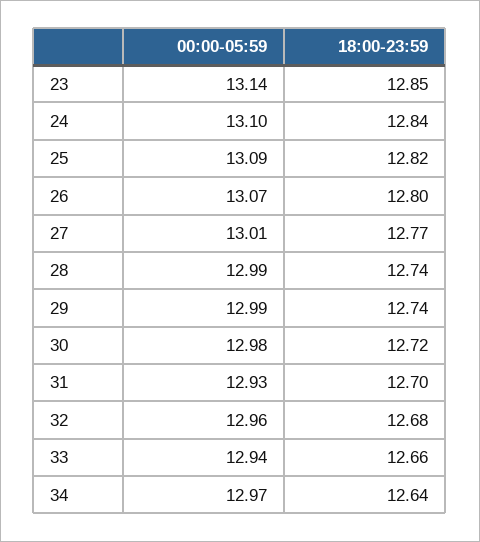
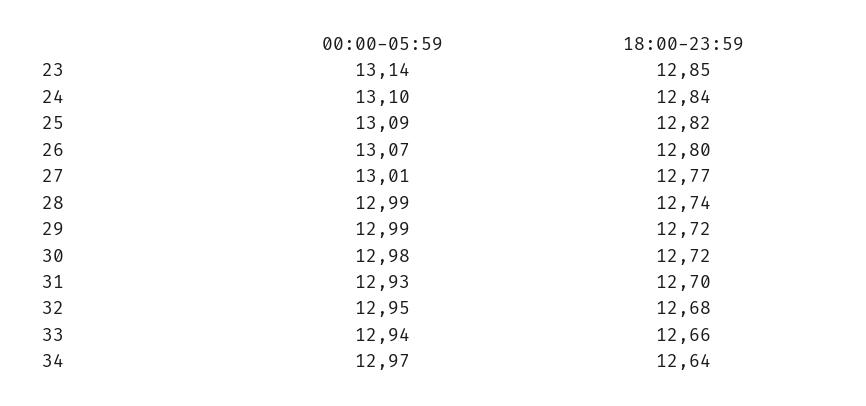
18:00-23:59, 29: 12.74 -> 12.72
00:00-05:59, 32: 12.96 -> 12.95

